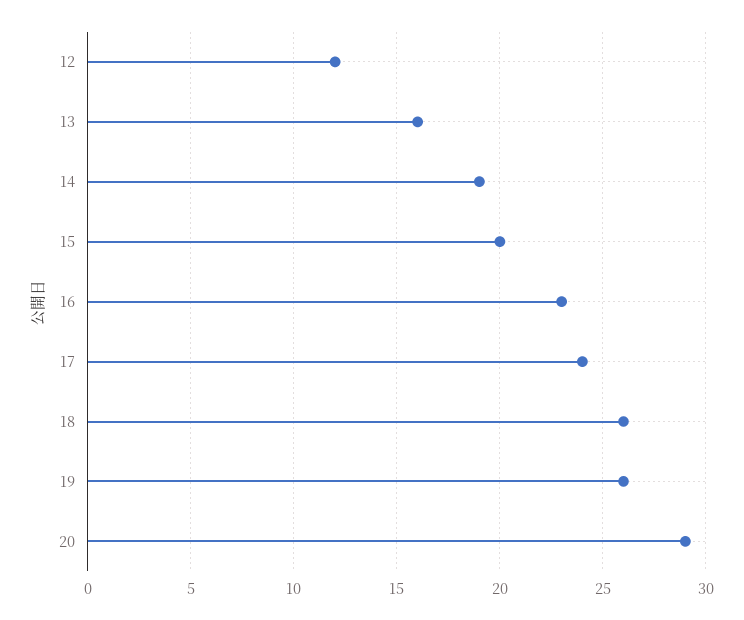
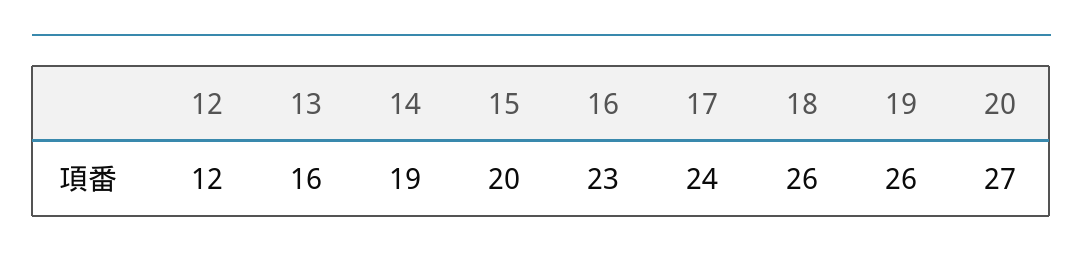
20: 29 -> 27

